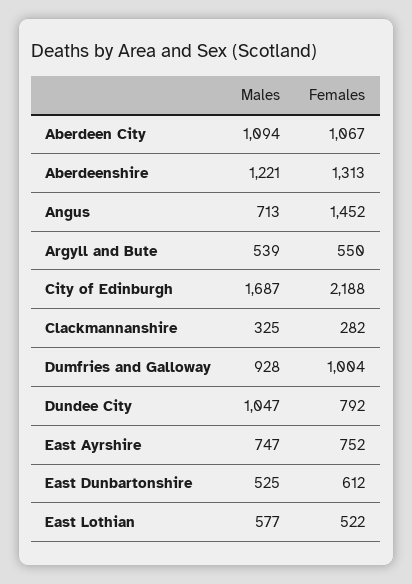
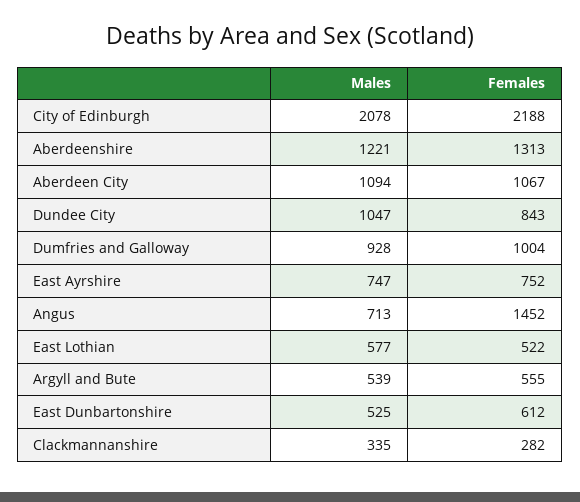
Females, Argyll and Bute: 550 -> 555
Males, City of Edinburgh: 1687 -> 2078
Males, Clackmannanshire: 325 -> 335
Females, Dundee City: 792 -> 843

